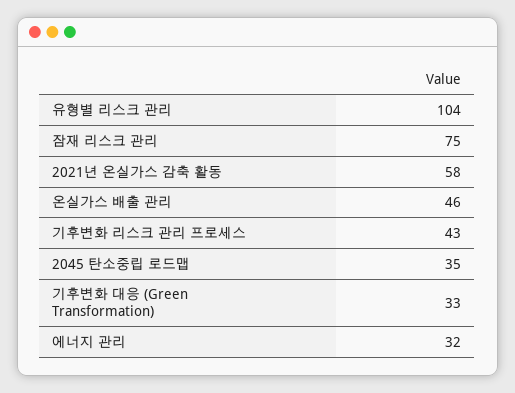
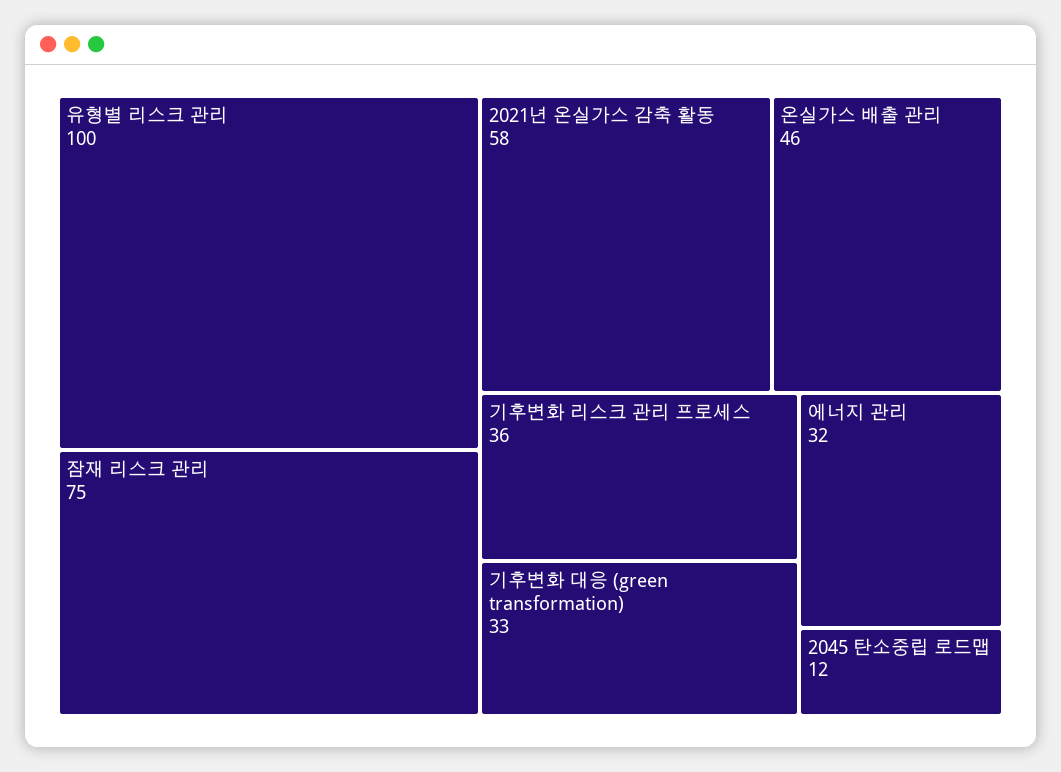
유형별 리스크 관리: 104 -> 100
기후변화 리스크 관리 프로세스: 43 -> 36
2045 탄소중립 로드맵: 35 -> 12

